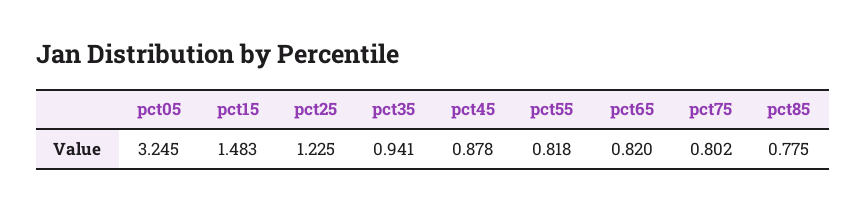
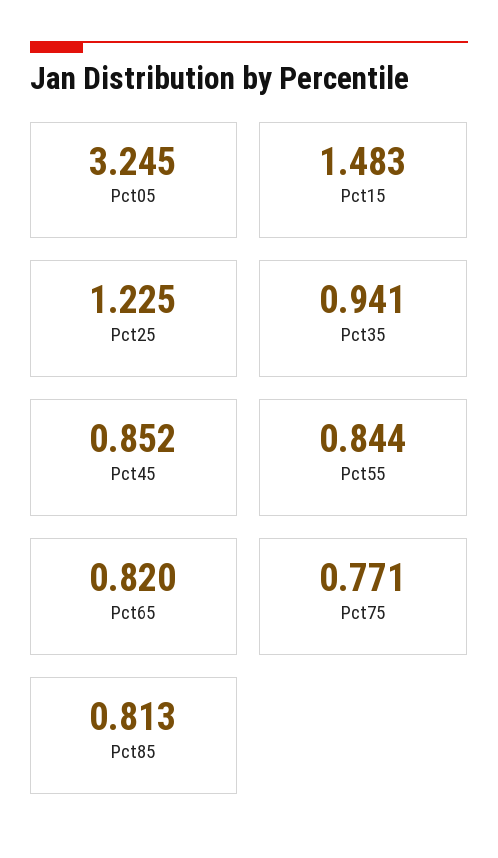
pct45: 0.878 -> 0.852
pct55: 0.818 -> 0.844
pct75: 0.802 -> 0.771
pct85: 0.775 -> 0.813

